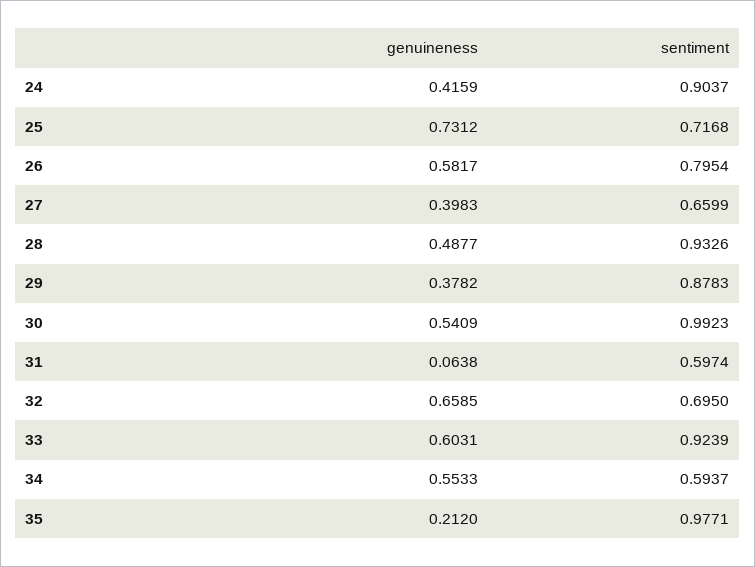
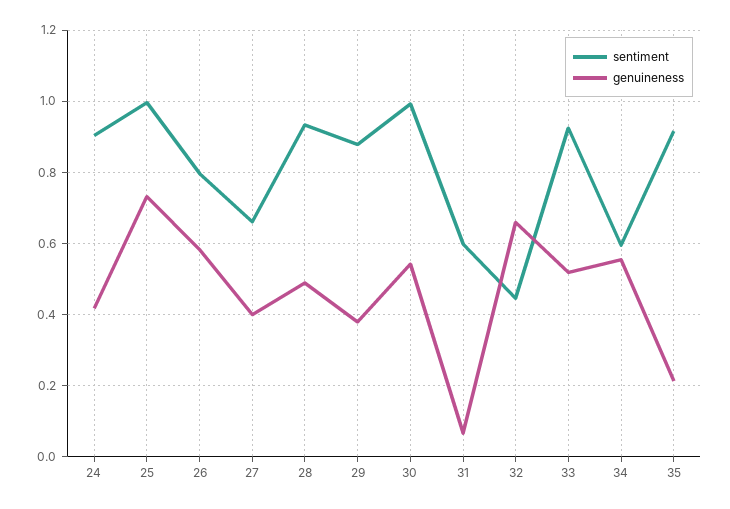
sentiment, 25: 0.7168 -> 1
sentiment, 32: 0.695 -> 0.44
genuineness, 33: 0.6031 -> 0.52
sentiment, 35: 0.9771 -> 0.92

